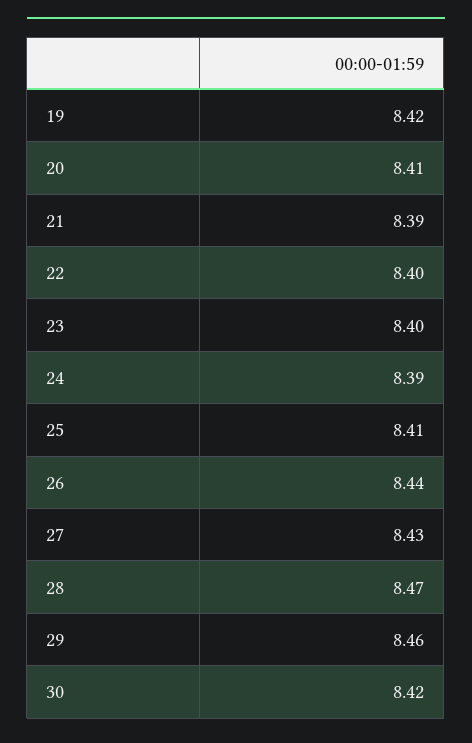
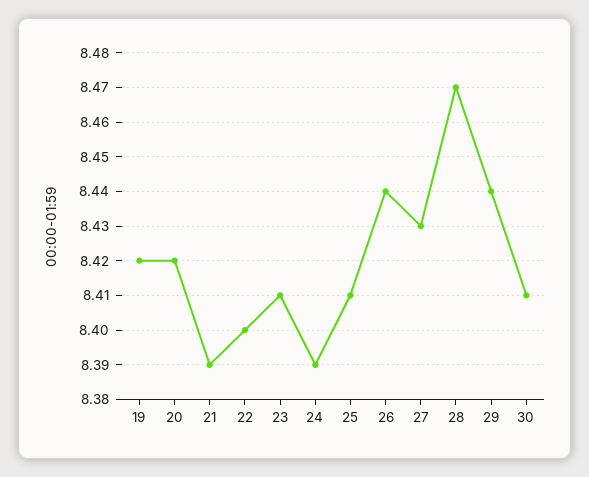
20: 8.41 -> 8.42
23: 8.4 -> 8.41
29: 8.46 -> 8.44
30: 8.42 -> 8.41

